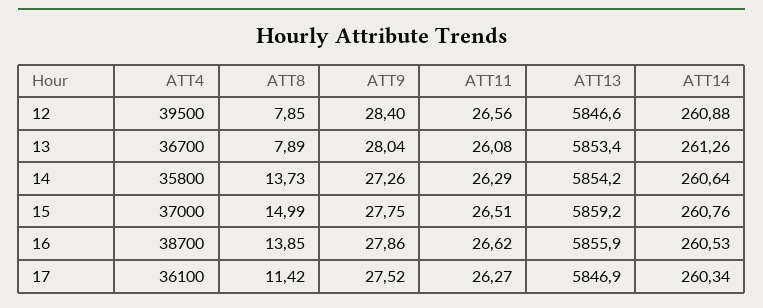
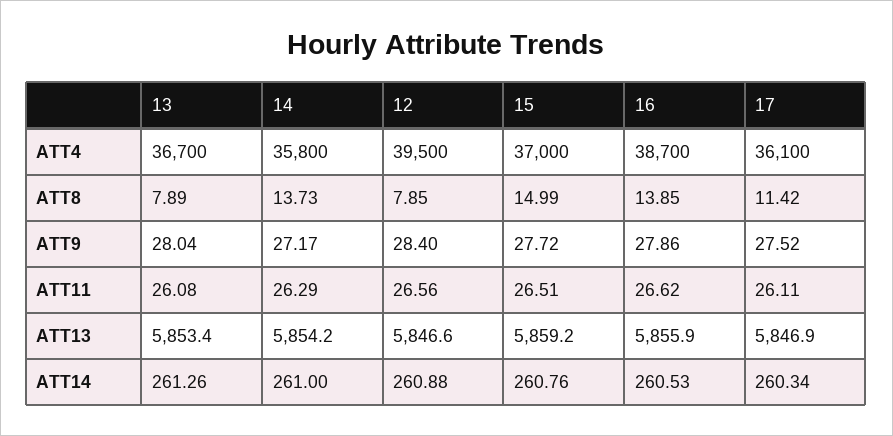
ATT9, 14: 27.26 -> 27.17
ATT14, 14: 260.64 -> 261
ATT9, 15: 27.75 -> 27.72
ATT11, 17: 26.27 -> 26.11

